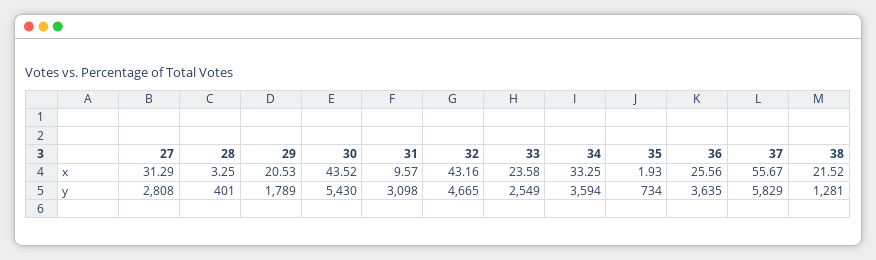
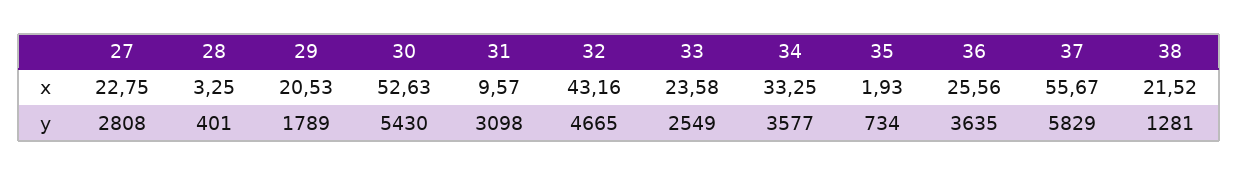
27, x: 31.29 -> 22.75
30, x: 43.52 -> 52.63
34, y: 3594 -> 3577

